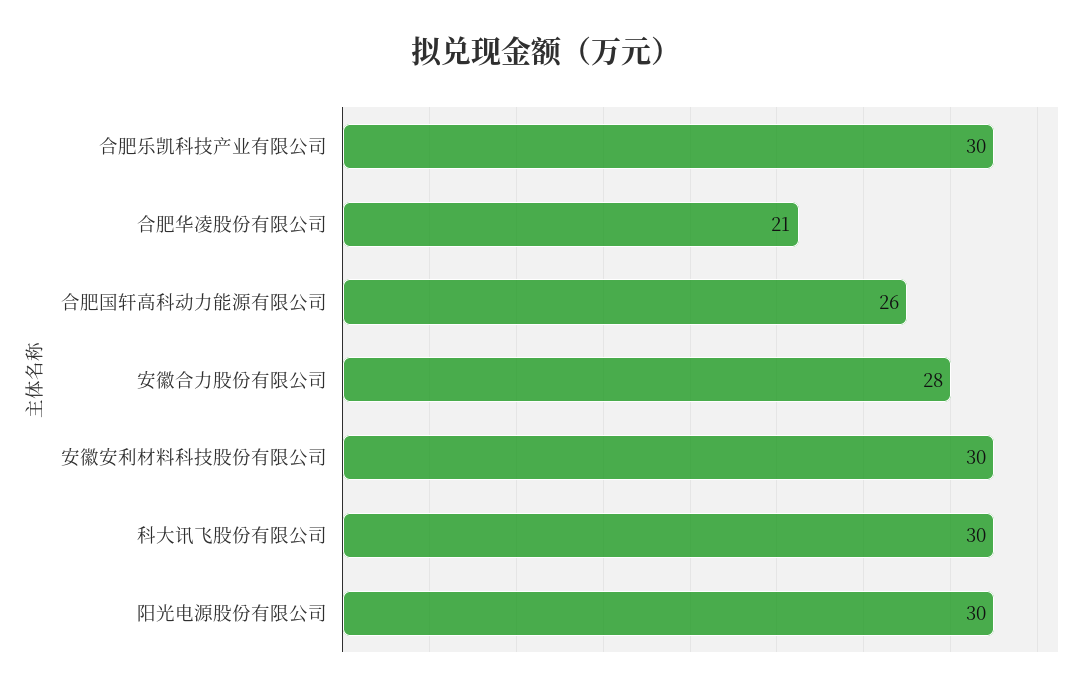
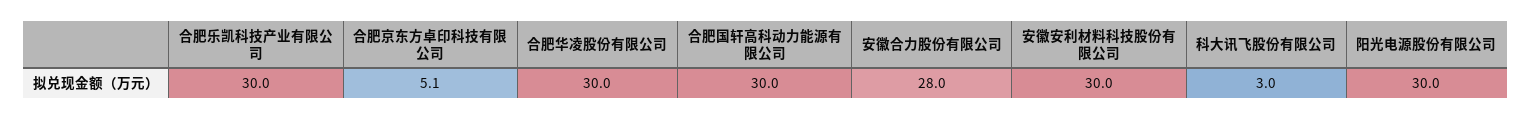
合肥华凌股份有限公司: 21 -> 30
合肥国轩高科动力能源有限公司: 26 -> 30
科大讯飞股份有限公司: 30 -> 3
合肥京东方卓印科技有限公司: none -> 5.1

